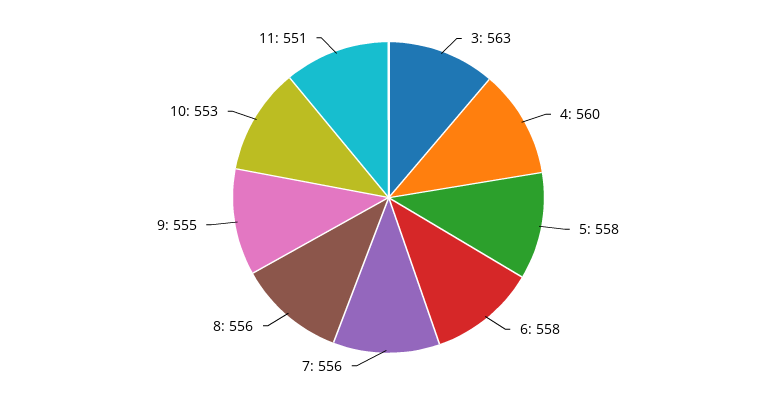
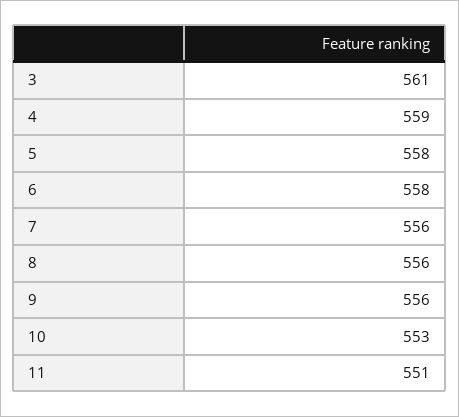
3: 563 -> 561
4: 560 -> 559
9: 555 -> 556

